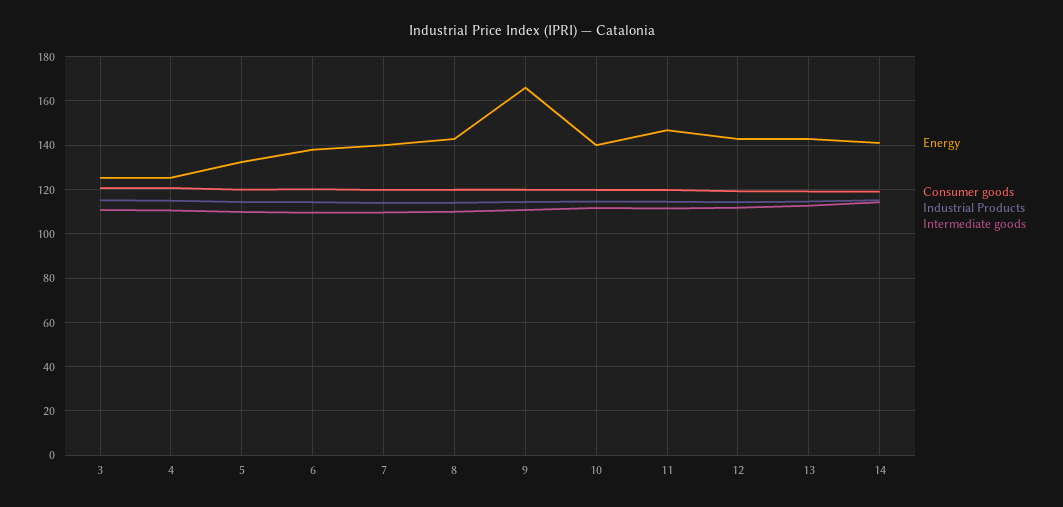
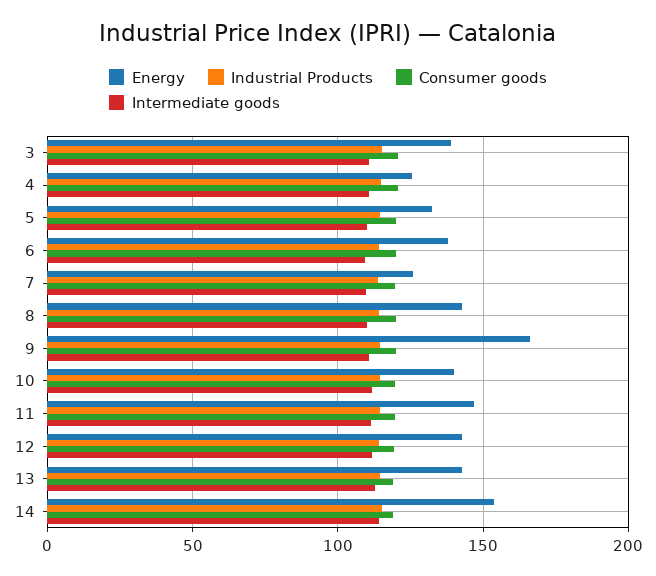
Energy, 3: 125 -> 140
Energy, 7: 140 -> 125
Energy, 14: 140 -> 155

